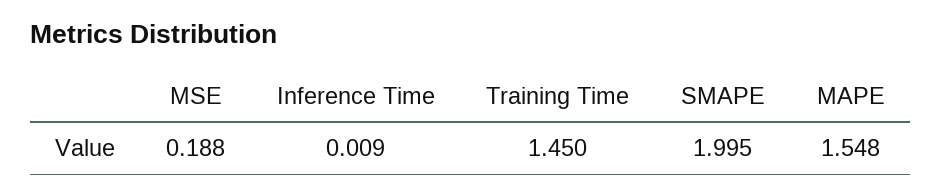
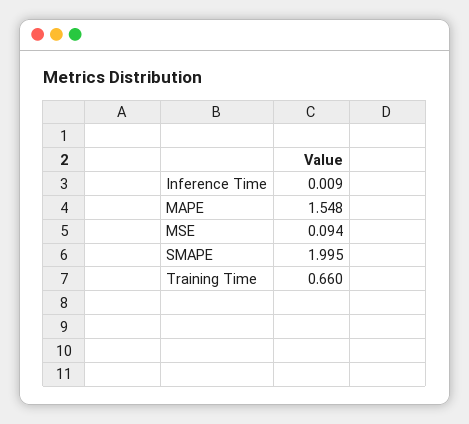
MSE: 0.188 -> 0.094
Training Time: 1.45 -> 0.66

